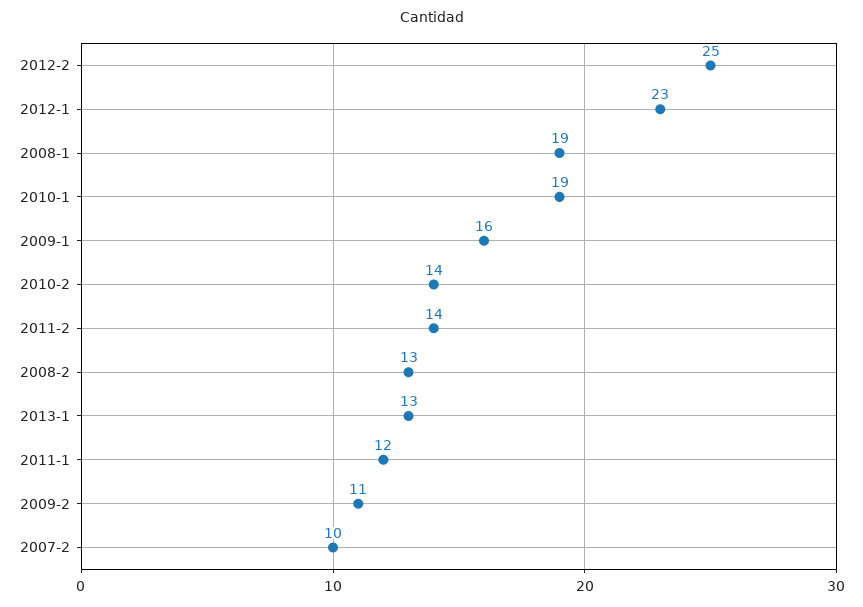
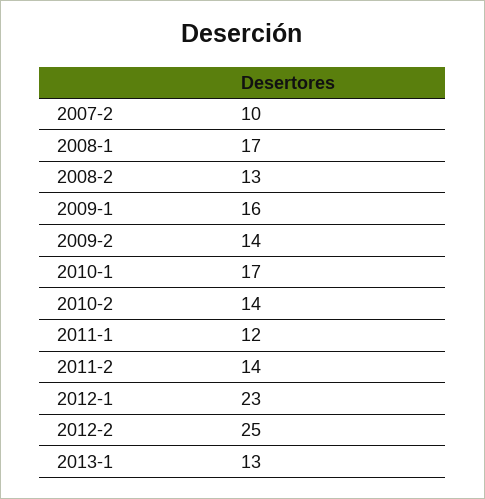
2008-1: 19 -> 17
2010-1: 19 -> 17
2009-2: 11 -> 14

